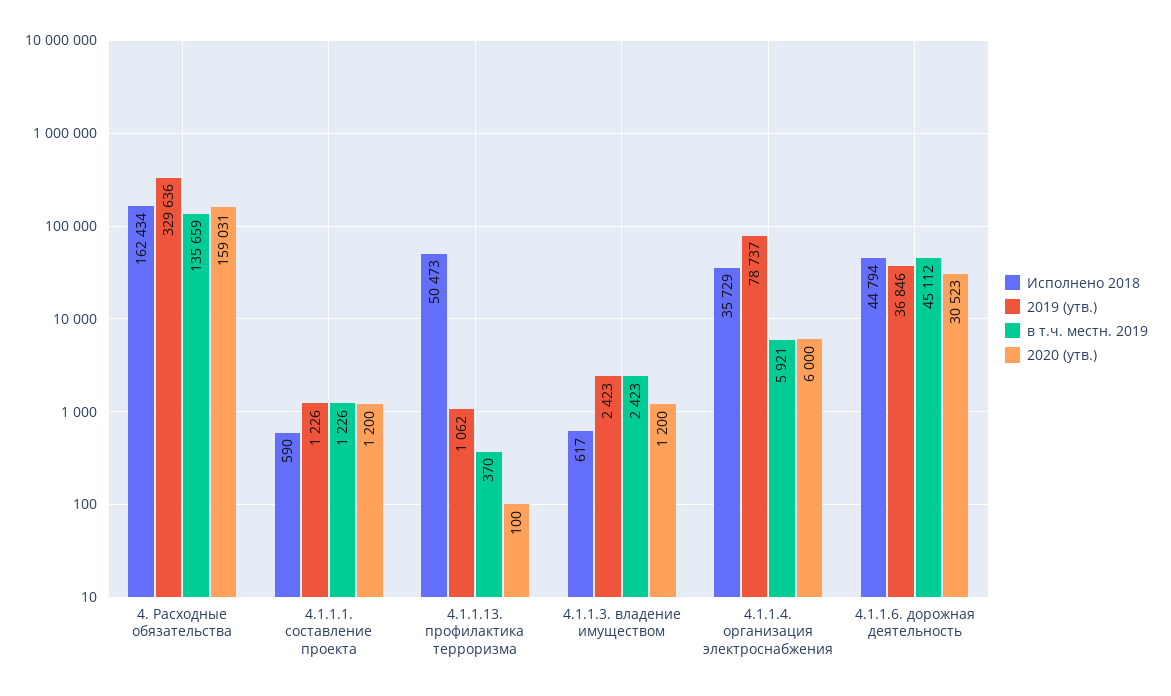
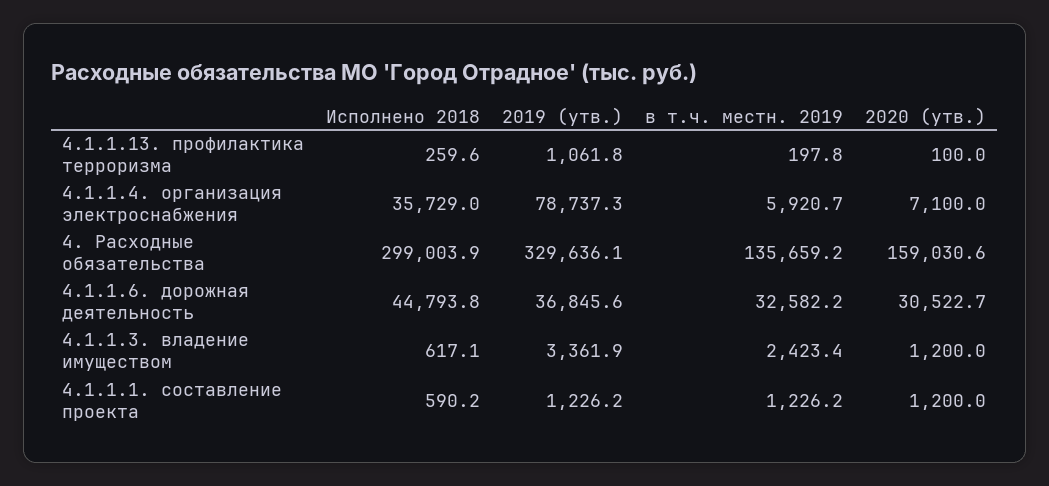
Исполнено 2018, 4. Расходные обязательства: 162434 -> 299003.9
Исполнено 2018, 4.1.1.13. профилактика терроризма: 50473 -> 259.6
в т.ч. местн. 2019, 4.1.1.13. профилактика терроризма: 370 -> 197.8
2019 (утв.), 4.1.1.3. владение имуществом: 2423 -> 3361.9
2020 (утв.), 4.1.1.4. организация электроснабжения: 6000 -> 7100
в т.ч. местн. 2019, 4.1.1.6. дорожная деятельность: 45112 -> 32582.2

